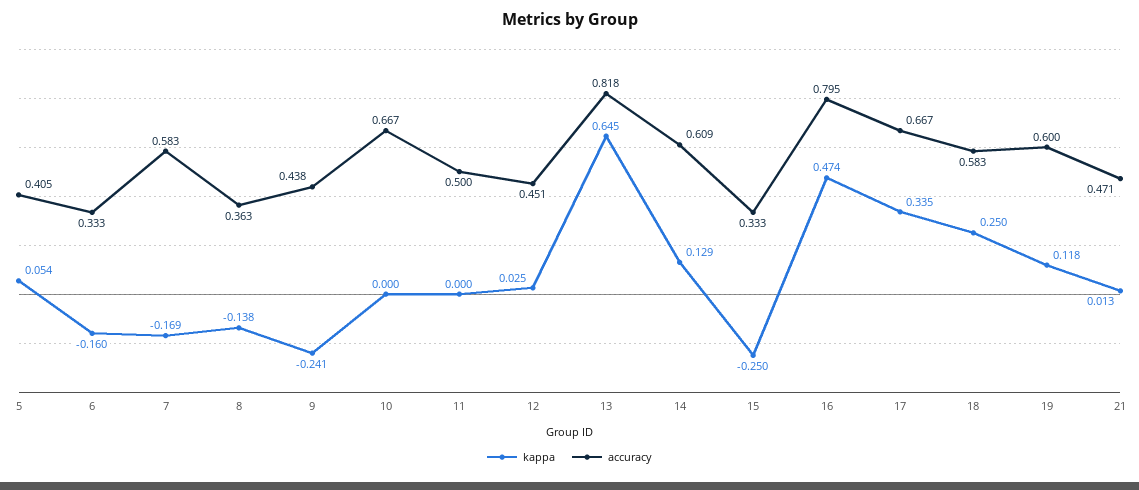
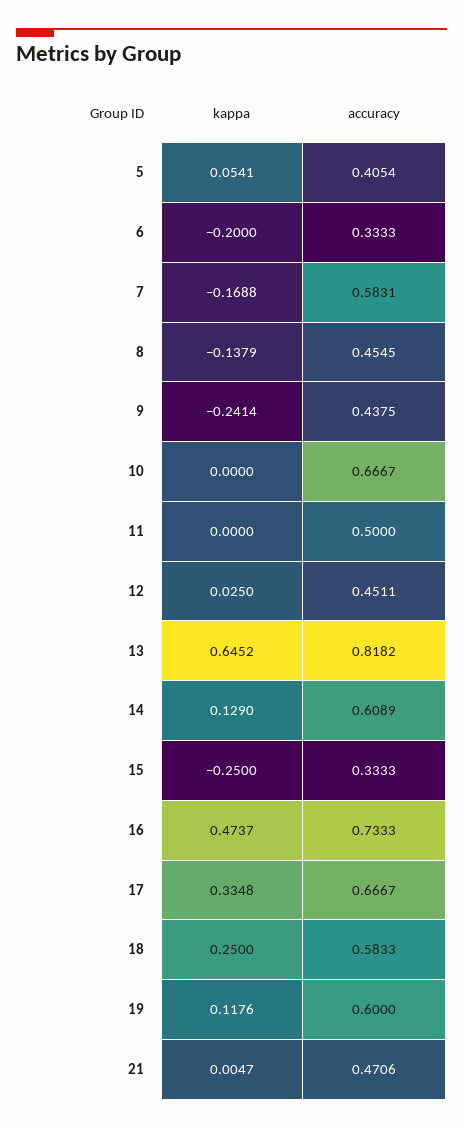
kappa, 6: -0.16 -> -0.2
accuracy, 8: 0.363 -> 0.4545
accuracy, 16: 0.795 -> 0.7333
kappa, 21: 0.013 -> 0.0047

